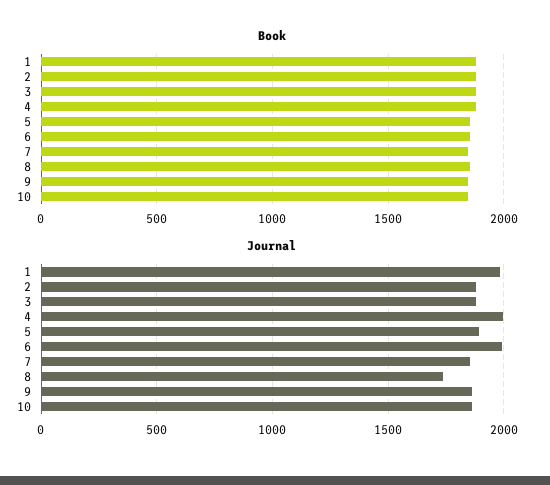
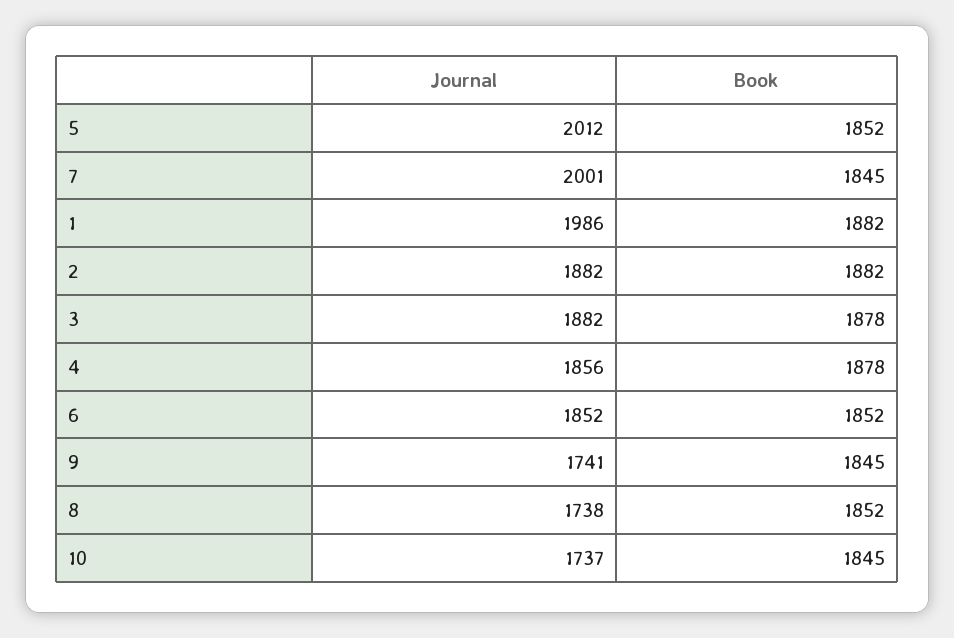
Journal, 4: 2000 -> 1856
Journal, 5: 1900 -> 2012
Journal, 6: 2000 -> 1852
Journal, 7: 1850 -> 2001
Journal, 9: 1850 -> 1741
Journal, 10: 1850 -> 1737

